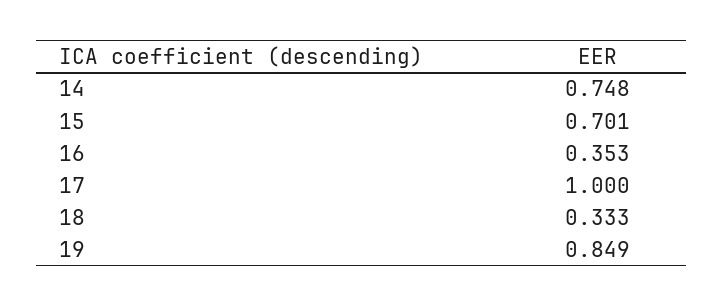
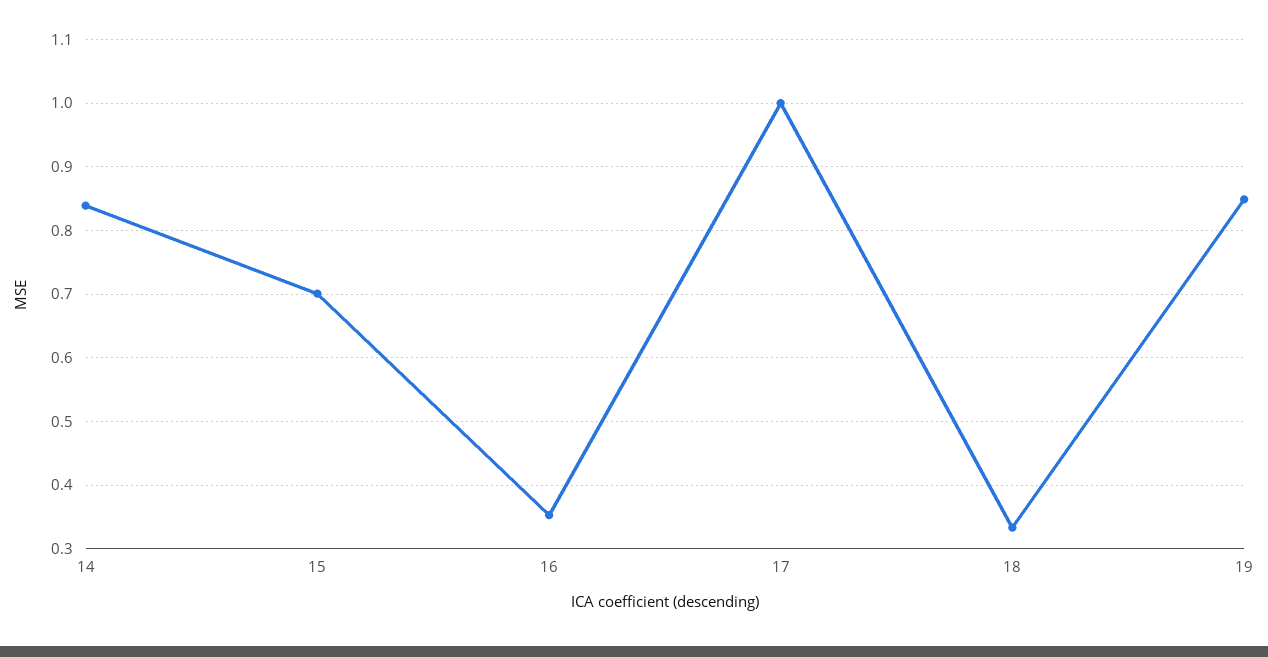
14: 0.748 -> 0.84

